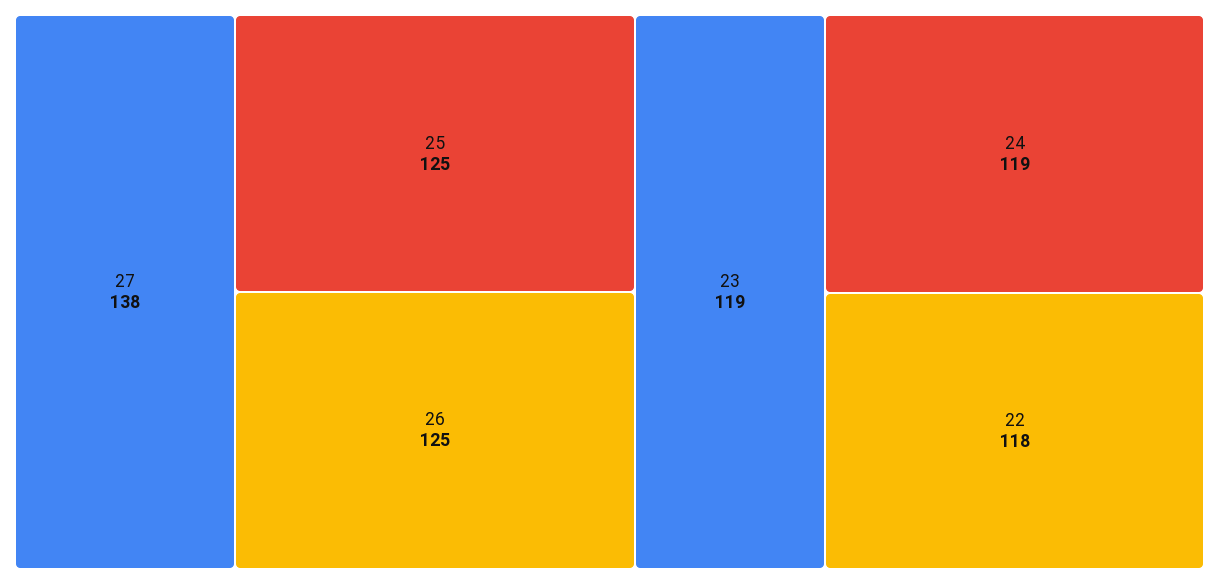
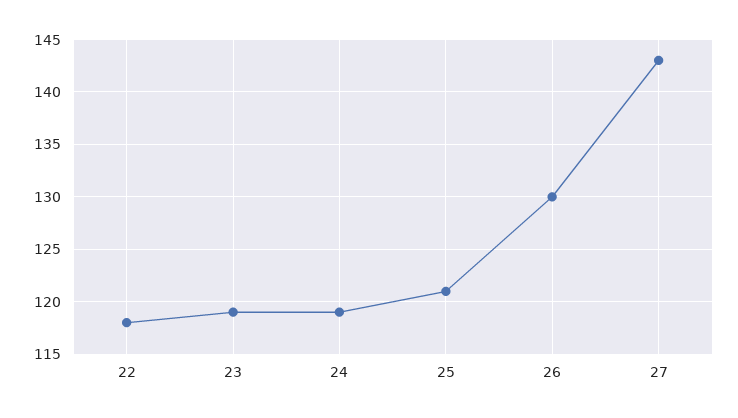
27: 138 -> 143
25: 125 -> 121
26: 125 -> 130

